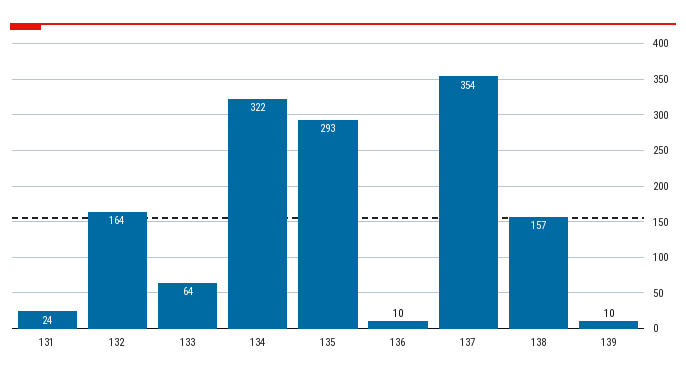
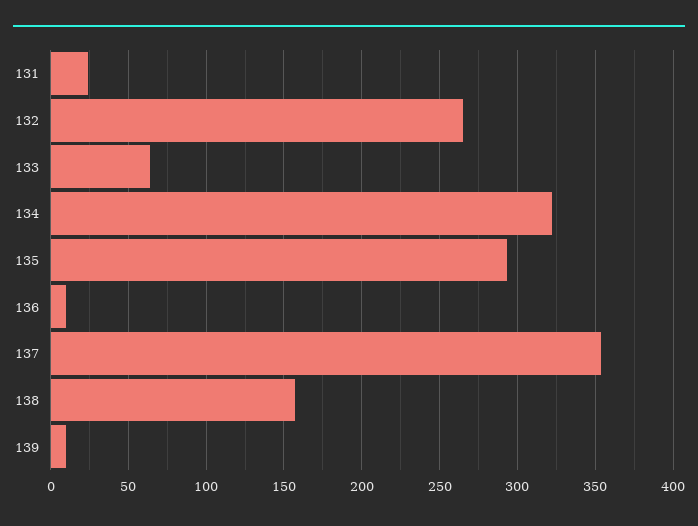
132: 164 -> 265

